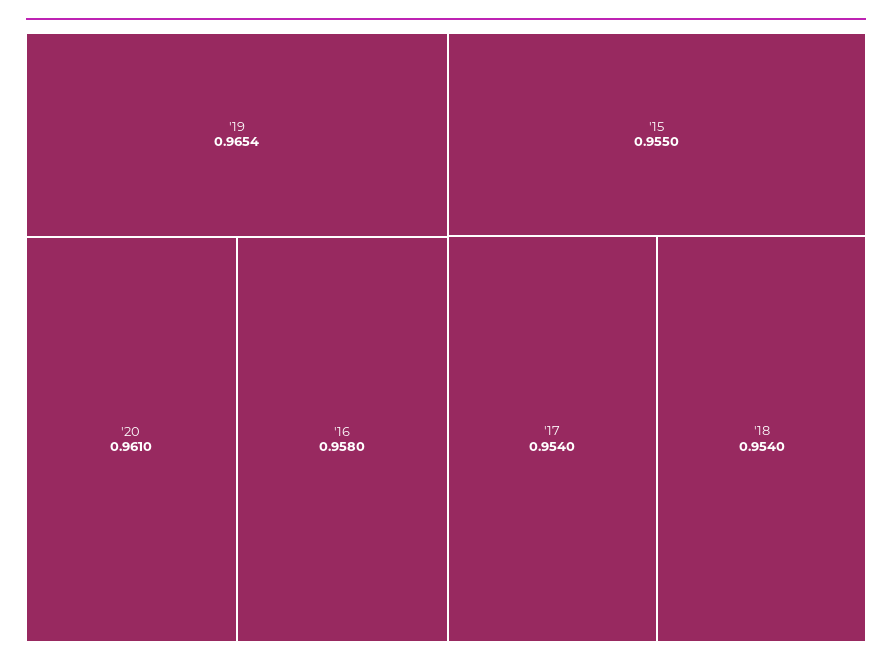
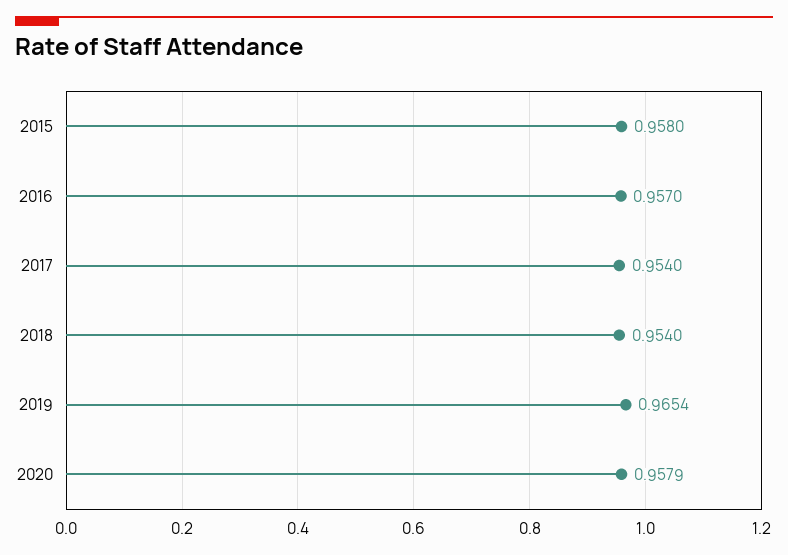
'20: 0.961 -> 0.9579
'16: 0.958 -> 0.957
'15: 0.955 -> 0.958

